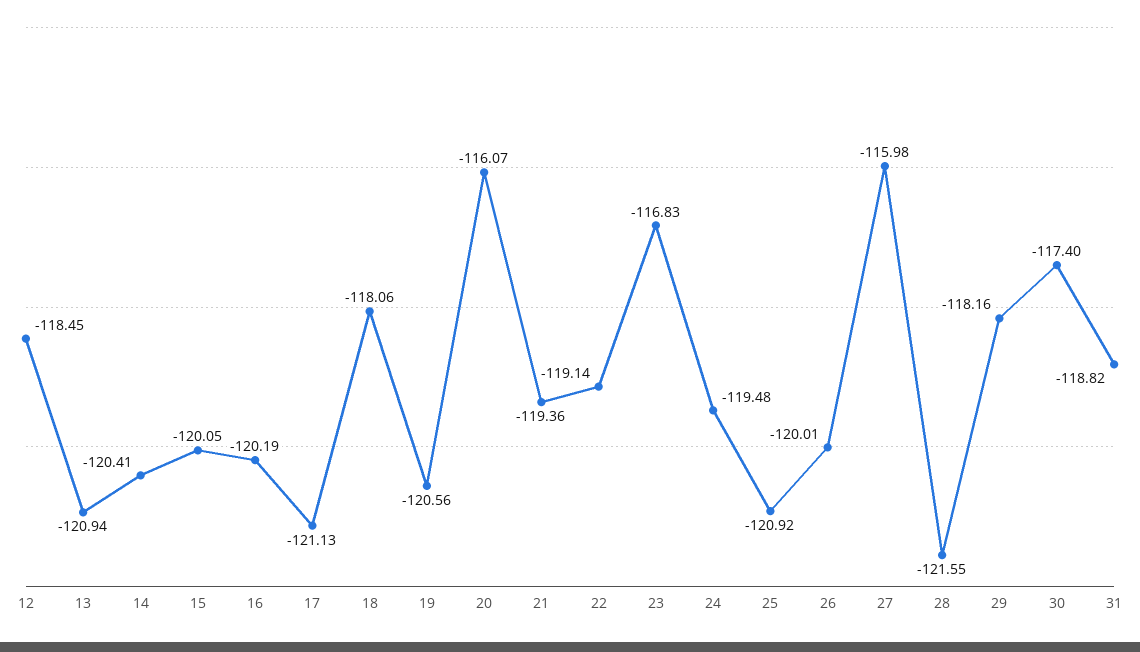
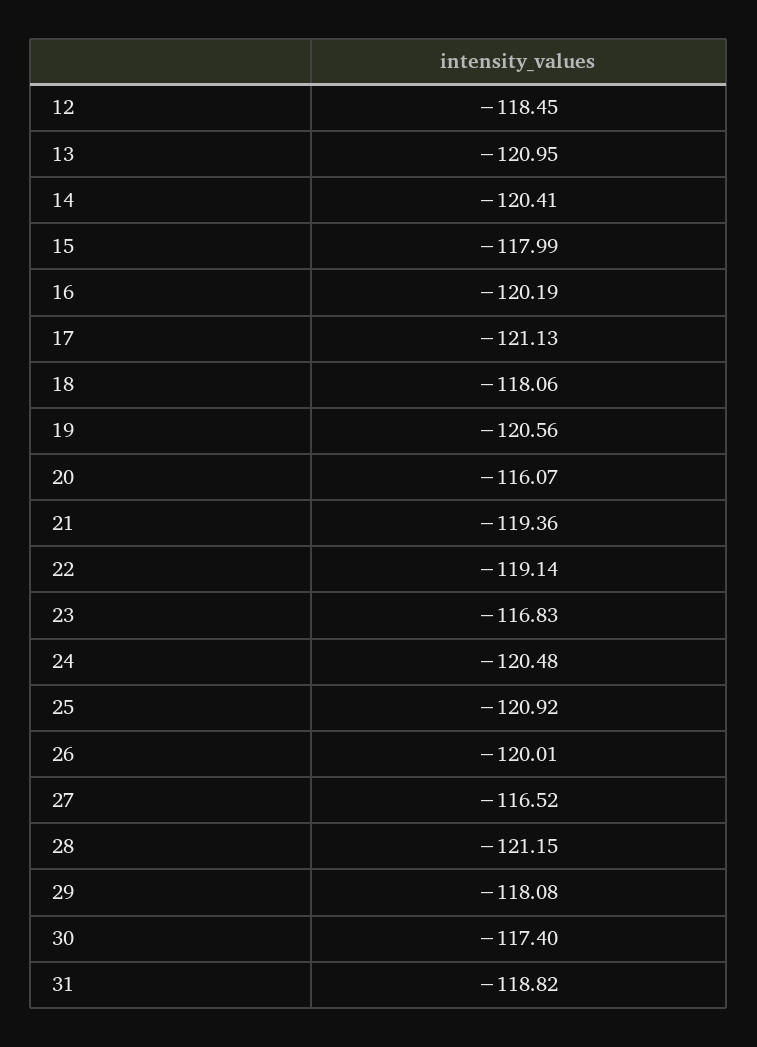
13: -120.94 -> -120.95
15: -120.05 -> -117.99
24: -119.48 -> -120.48
27: -115.98 -> -116.52
28: -121.55 -> -121.15
29: -118.16 -> -118.08

